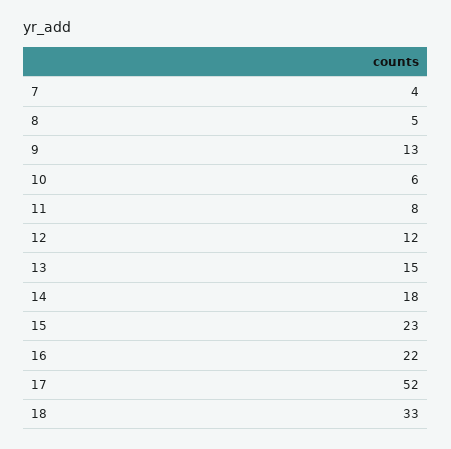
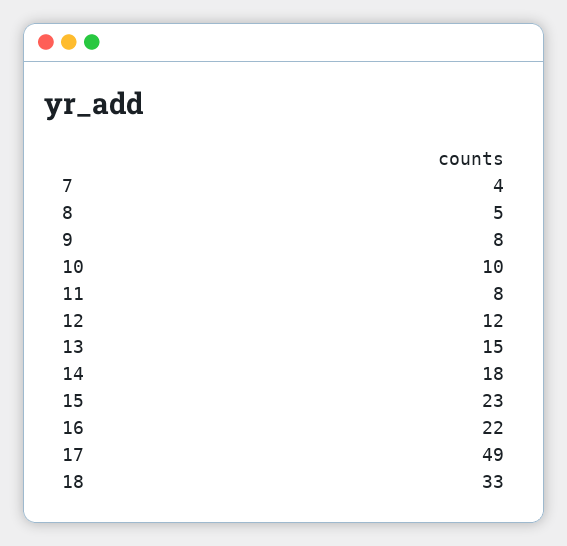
9: 13 -> 8
10: 6 -> 10
17: 52 -> 49

